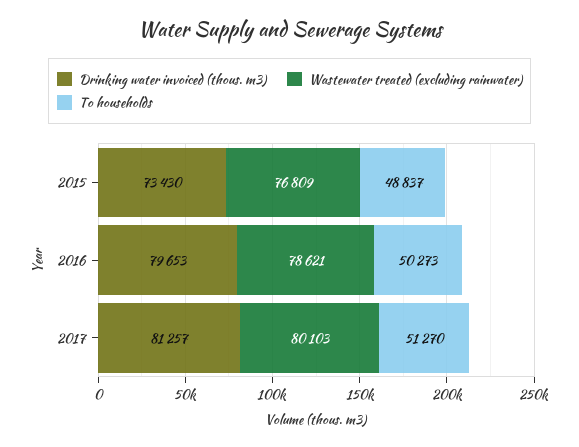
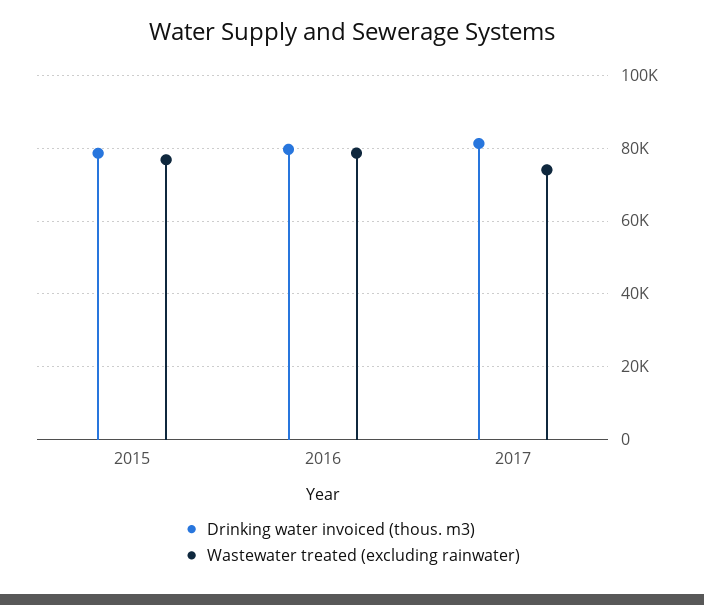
Drinking water invoiced (thous. m3), 2015: 73430 -> 78000
To households, 2015: 48837 -> none
To households, 2016: 50273 -> none
Wastewater treated (excluding rainwater), 2017: 80103 -> 74000
To households, 2017: 51270 -> none

